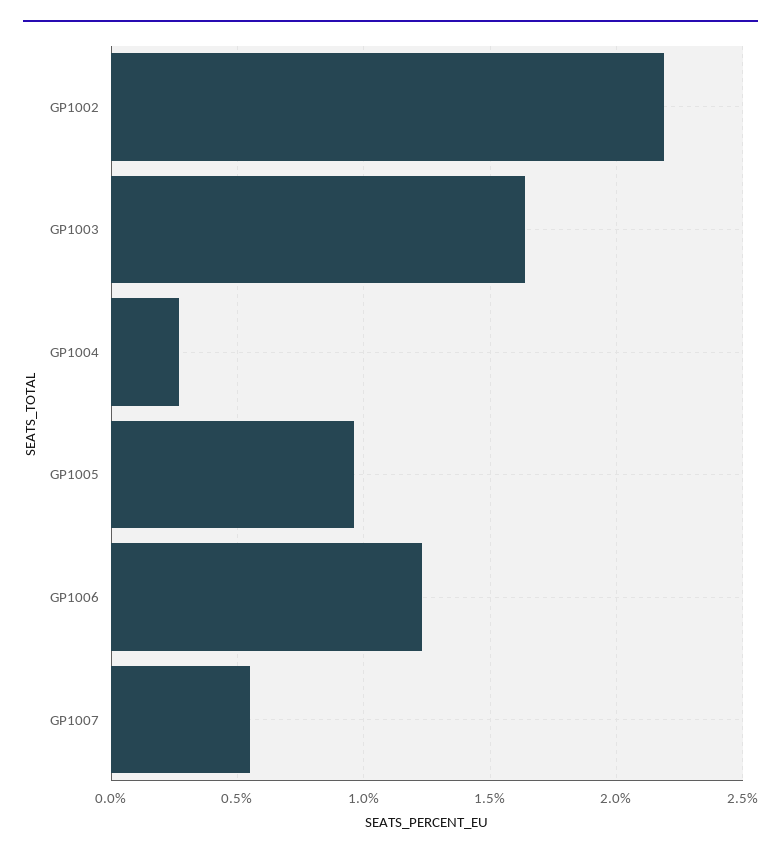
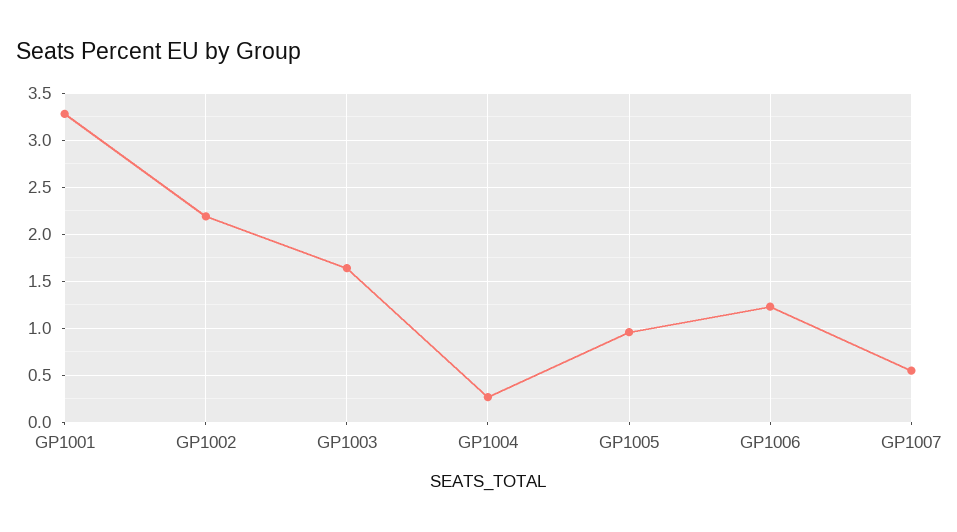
GP1001: none -> 3.3

